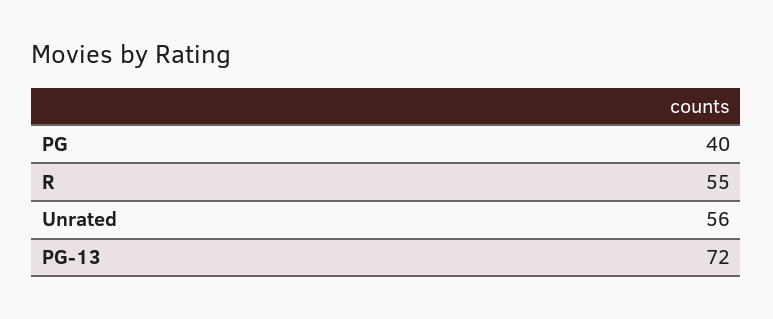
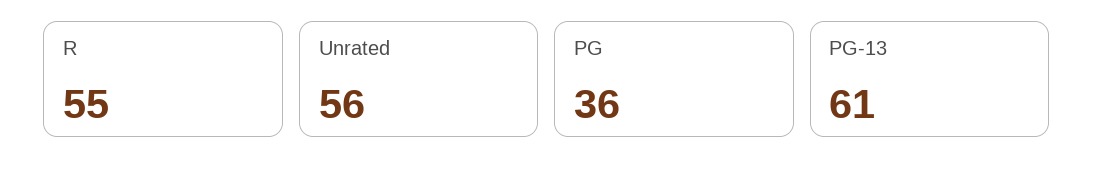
PG: 40 -> 36
PG-13: 72 -> 61

